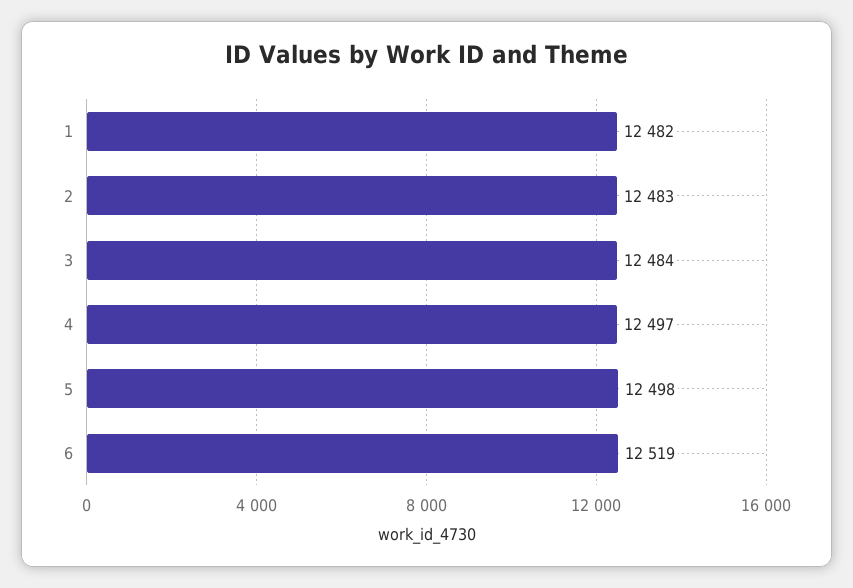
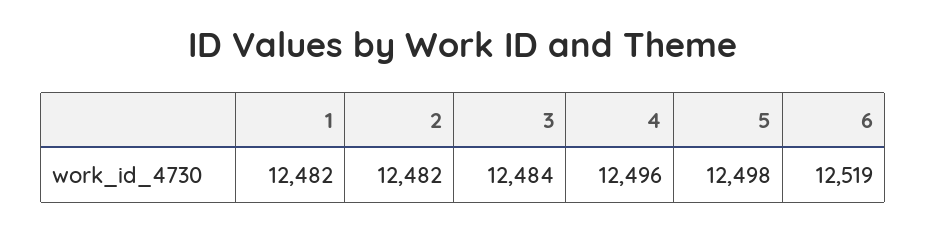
2: 12483 -> 12482
4: 12497 -> 12496

